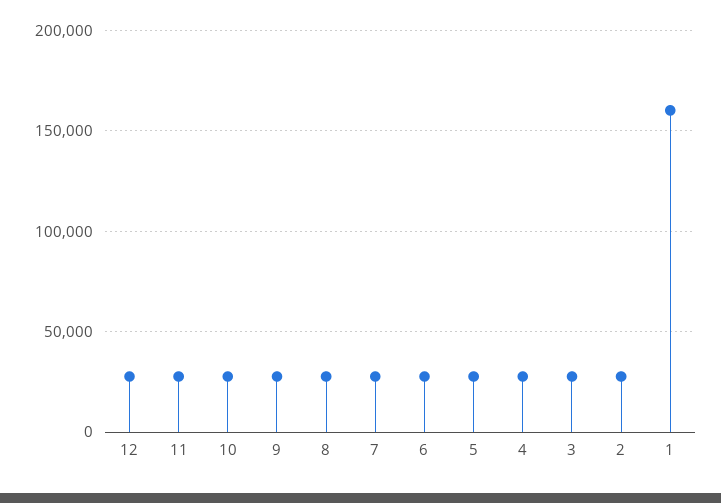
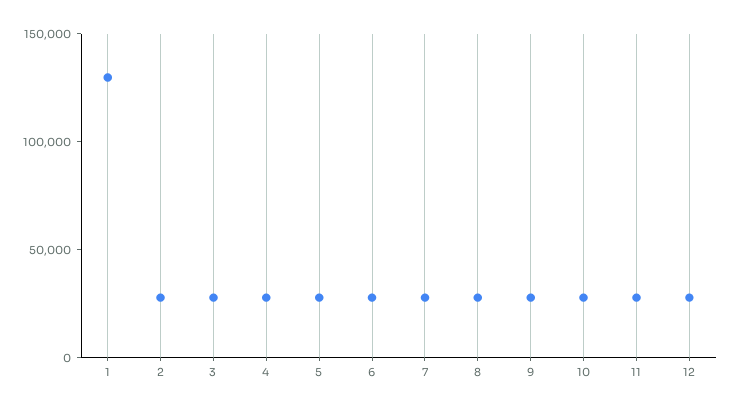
1: 160000 -> 130000

